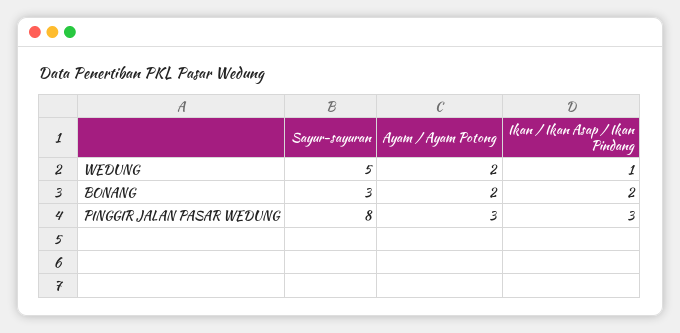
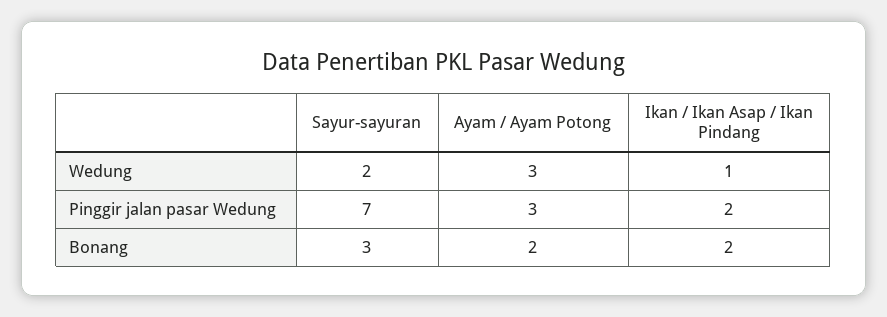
Sayur-sayuran, WEDUNG: 5 -> 2
Ayam / Ayam Potong, WEDUNG: 2 -> 3
Sayur-sayuran, PINGGIR JALAN PASAR WEDUNG: 8 -> 7
Ikan / Ikan Asap / Ikan Pindang, PINGGIR JALAN PASAR WEDUNG: 3 -> 2

